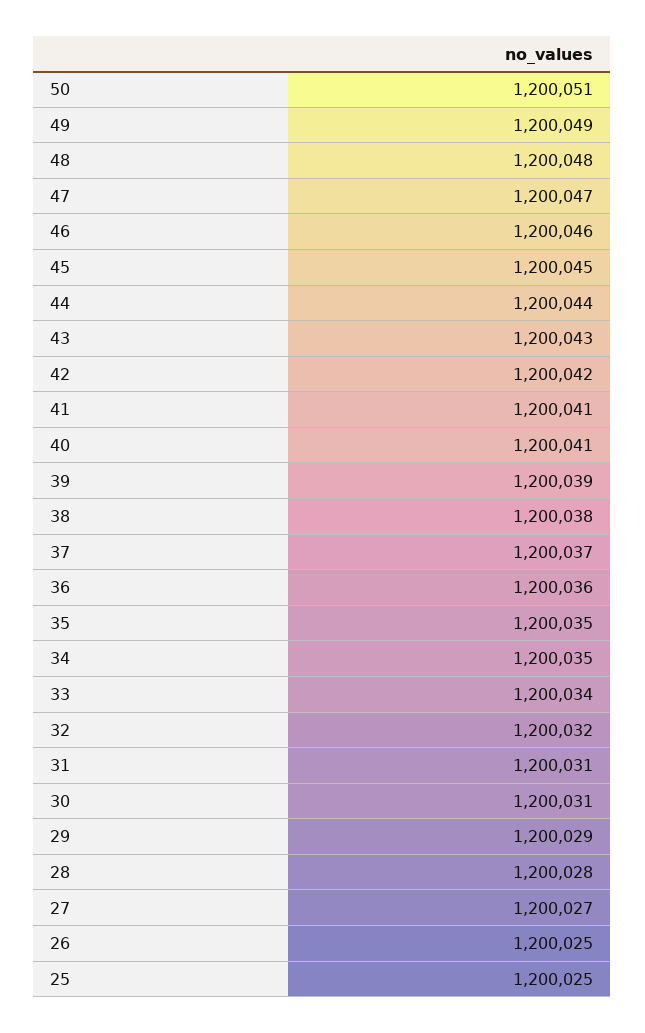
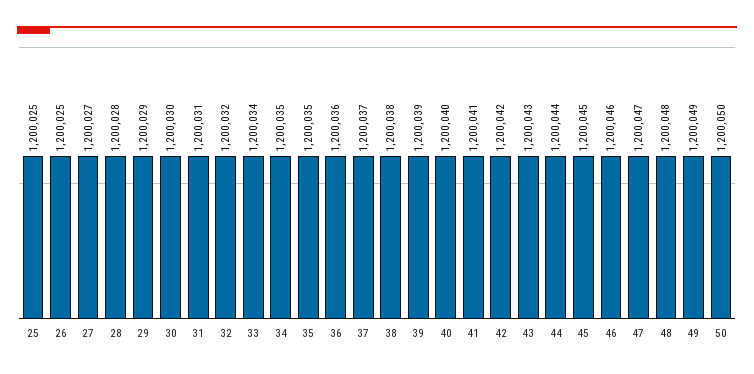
50: 1200051 -> 1200050
40: 1200041 -> 1200040
30: 1200031 -> 1200030

